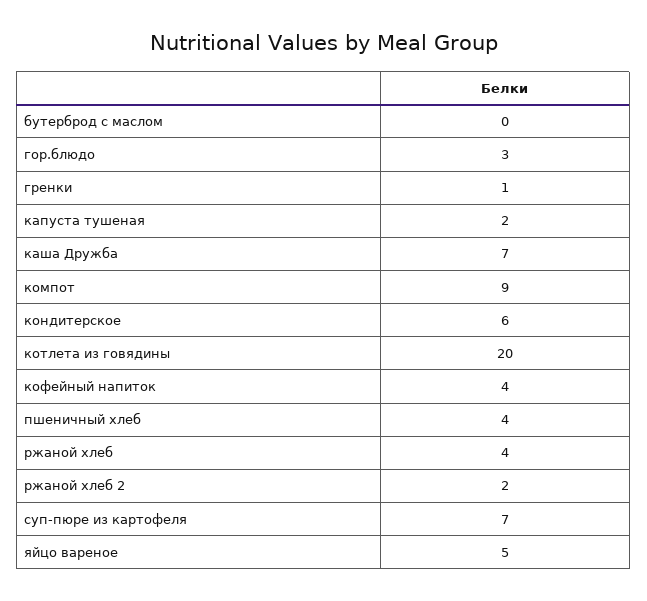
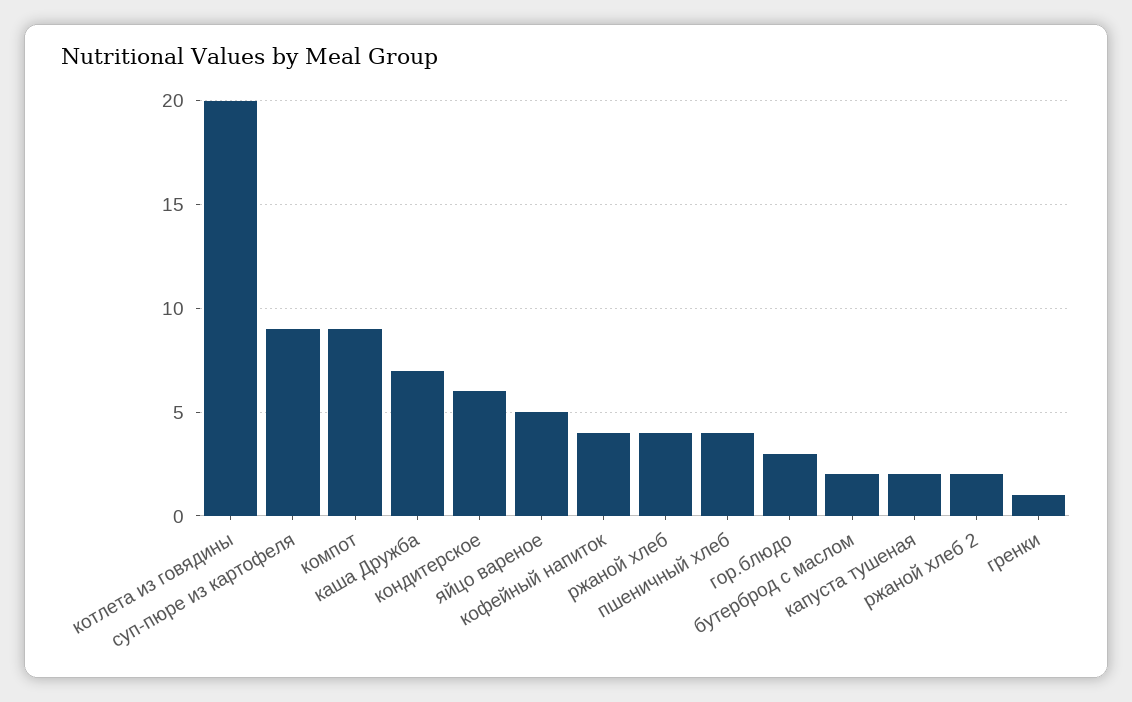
бутерброд с маслом: 0 -> 2
суп-пюре из картофеля: 7 -> 9

